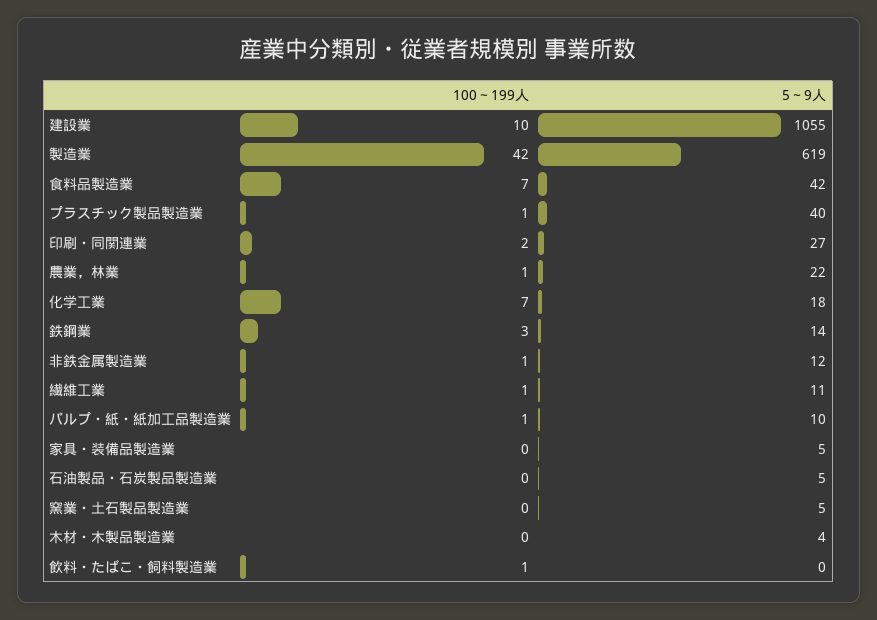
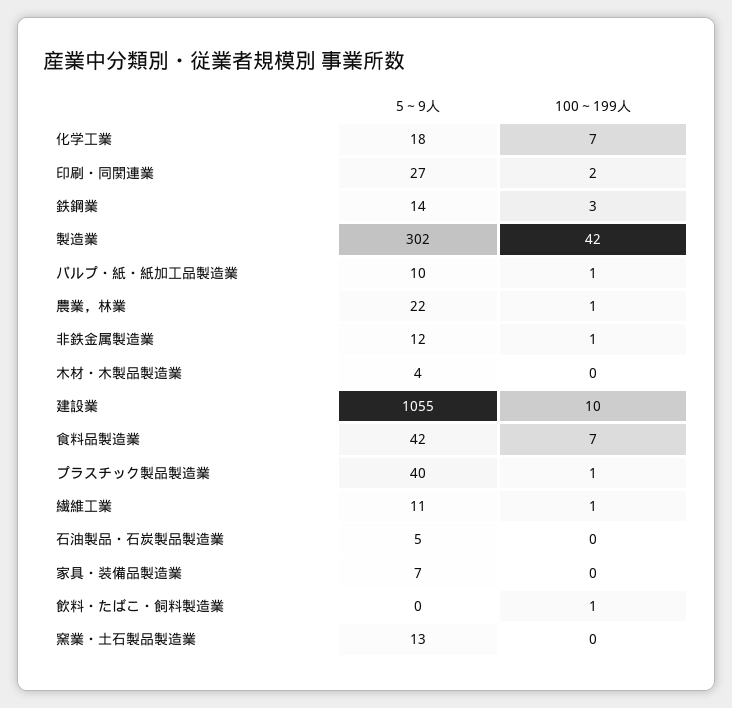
5～9人, 製造業: 619 -> 302
5～9人, 家具・装備品製造業: 5 -> 7
5～9人, 窯業・土石製品製造業: 5 -> 13

